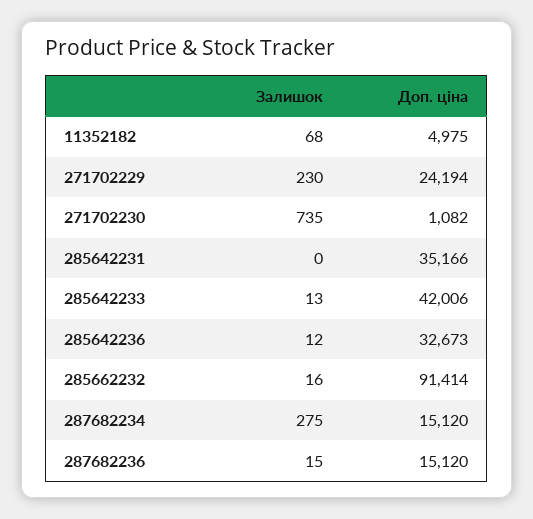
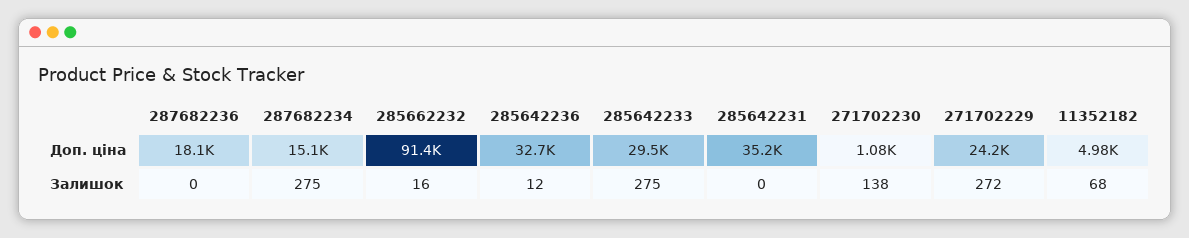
Залишок, 271702229: 230 -> 272
Залишок, 271702230: 735 -> 138
Залишок, 285642233: 13 -> 275
Доп. ціна, 285642233: 42006 -> 29500
Залишок, 287682236: 15 -> 0
Доп. ціна, 287682236: 15120 -> 18100

